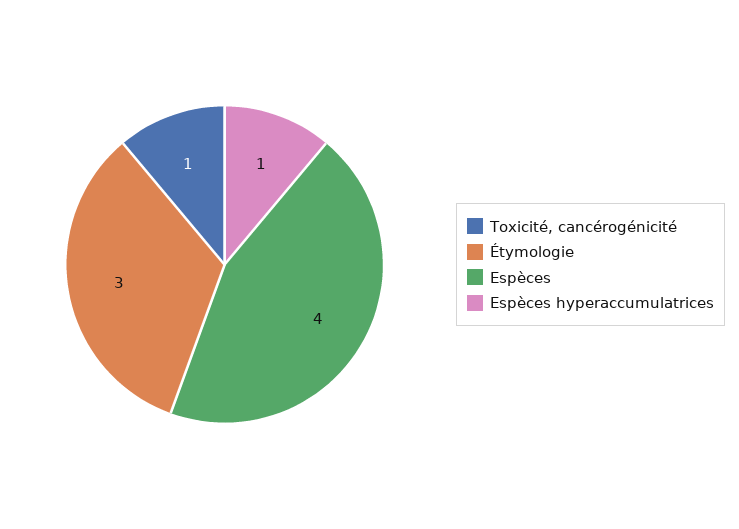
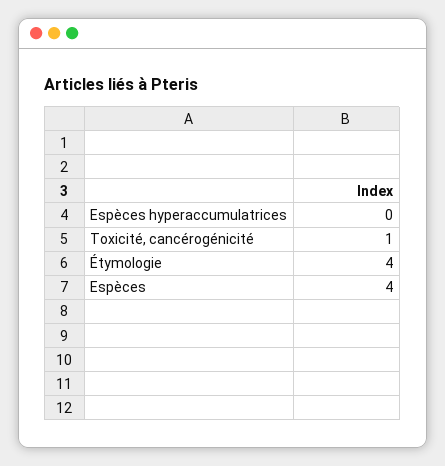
Étymologie: 3 -> 4
Espèces hyperaccumulatrices: 1 -> 0

